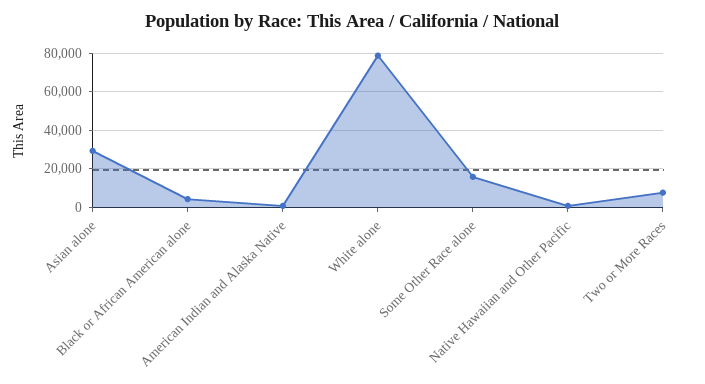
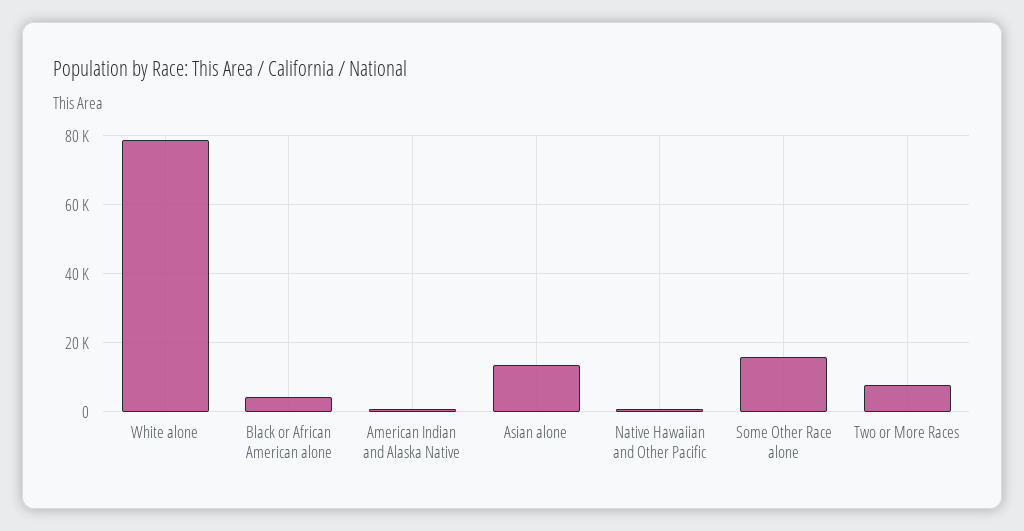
Asian alone: 30000 -> 14000

